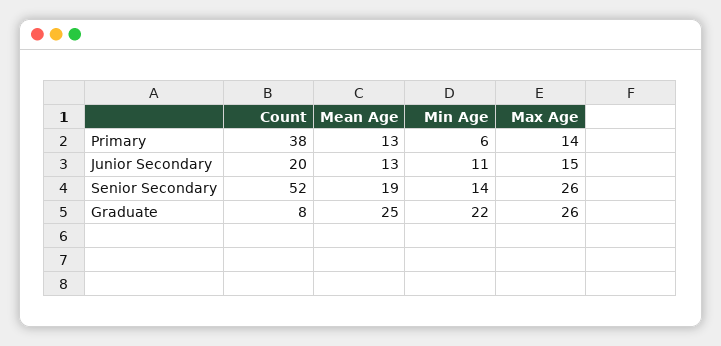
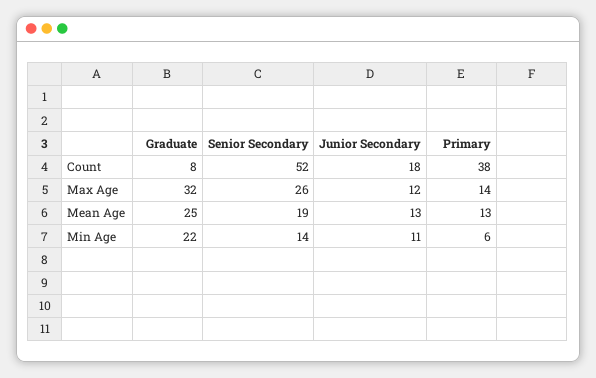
Count, Junior Secondary: 20 -> 18
Max Age, Junior Secondary: 15 -> 12
Max Age, Graduate: 26 -> 32

